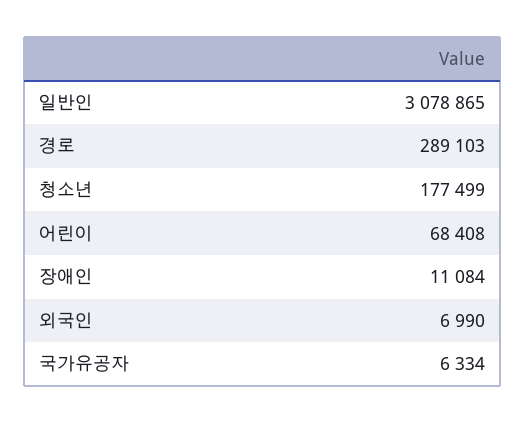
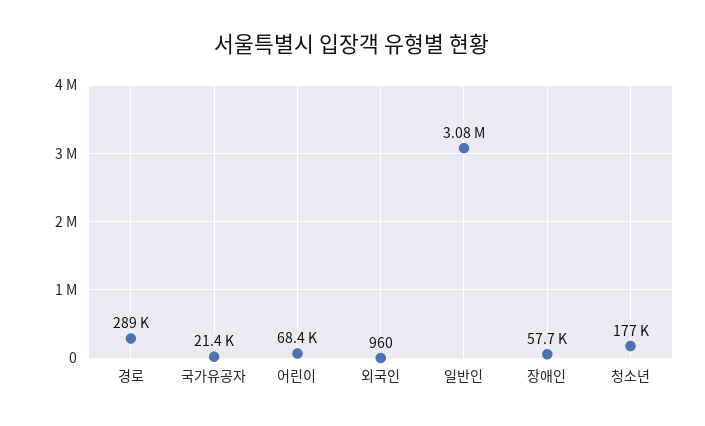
장애인: 11084 -> 57700
외국인: 6990 -> 960
국가유공자: 6334 -> 21400

